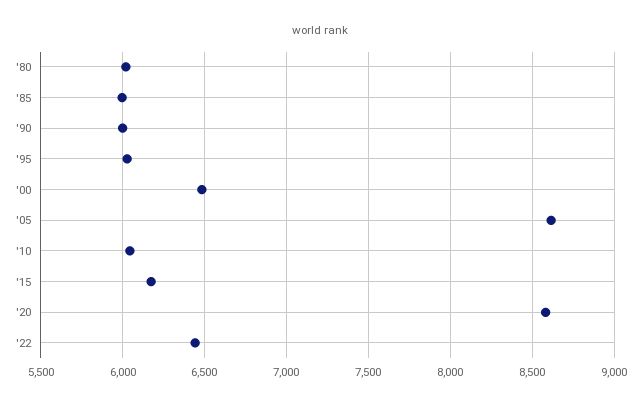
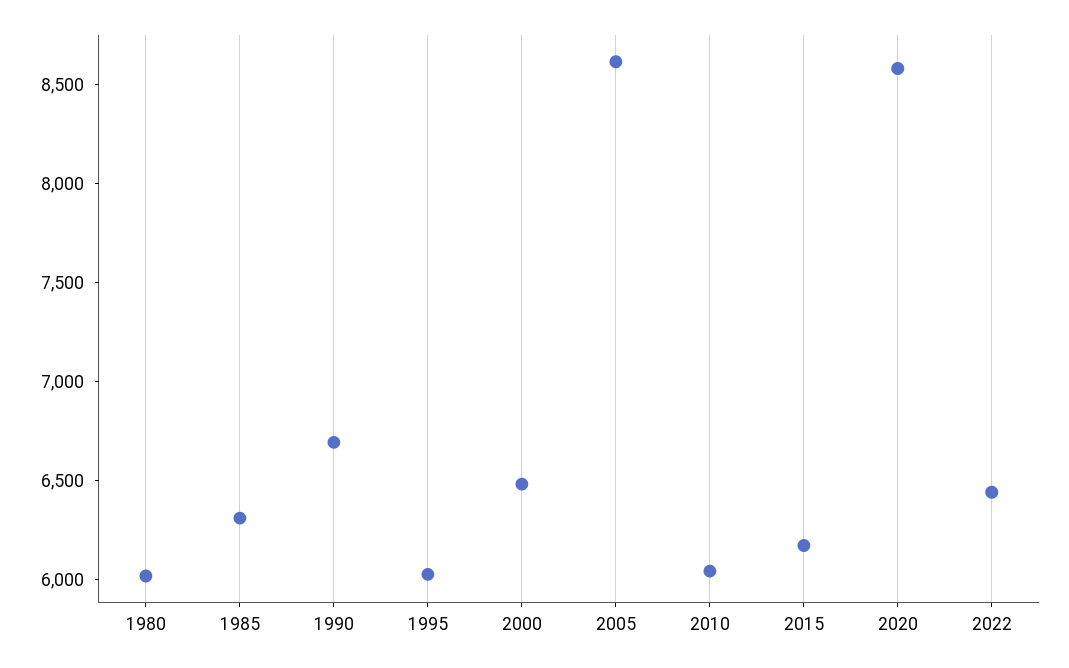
'85: 6000 -> 6300
'90: 6000 -> 6700

